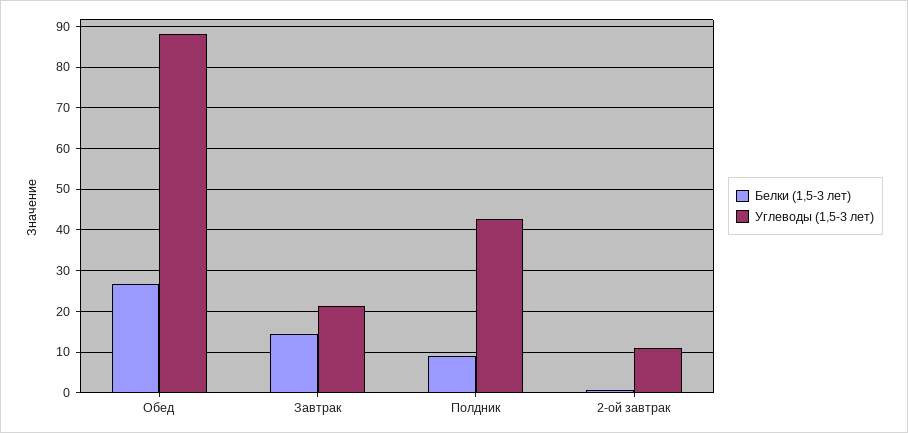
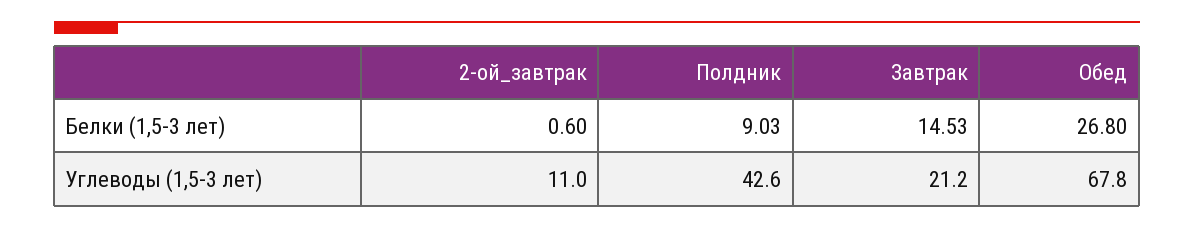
Углеводы (1,5-3 лет), Обед: 88 -> 67.8

